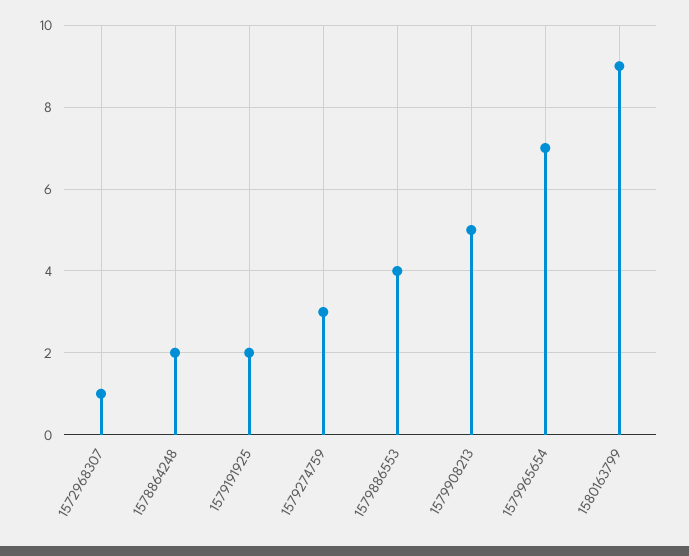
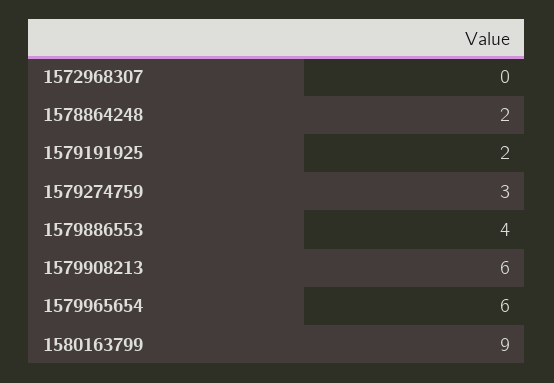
1572968307: 1 -> 0
1579908213: 5 -> 6
1579965654: 7 -> 6

